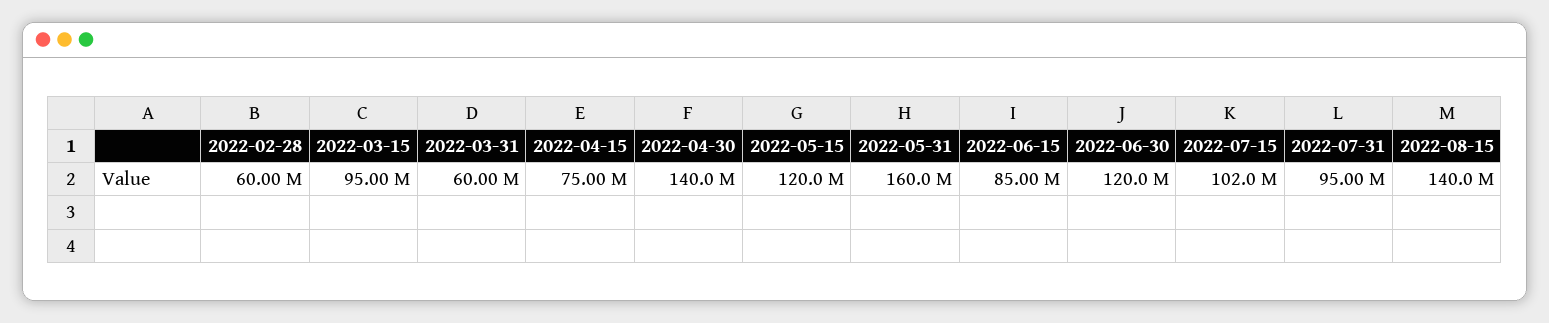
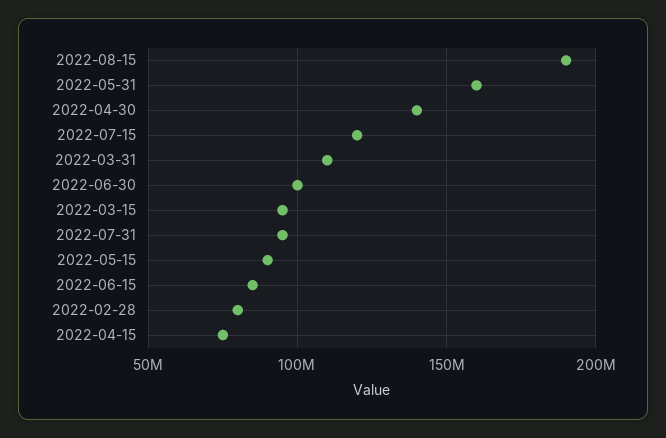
2022-02-28: 60000000 -> 80000000
2022-03-31: 60000000 -> 110000000
2022-05-15: 120000000 -> 90000000
2022-06-30: 120000000 -> 100000000
2022-07-15: 102000000 -> 120000000
2022-08-15: 140000000 -> 190000000

